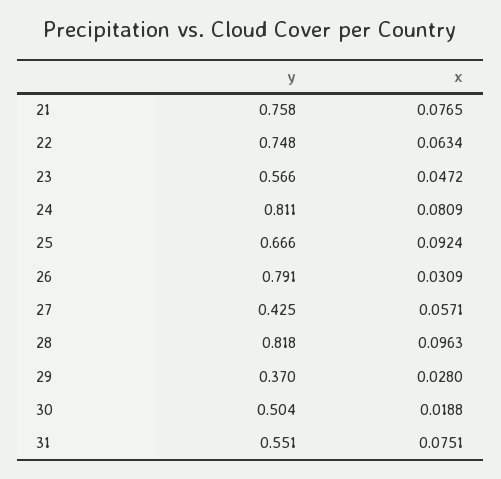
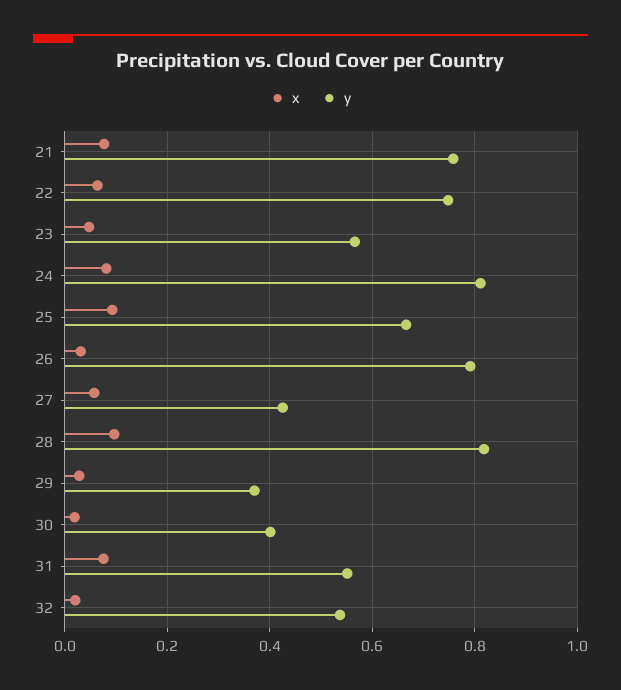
y, 30: 0.504 -> 0.4
x, 32: none -> 0.02
y, 32: none -> 0.54

